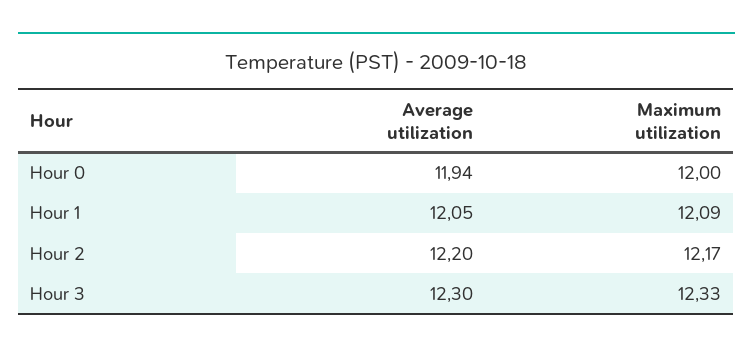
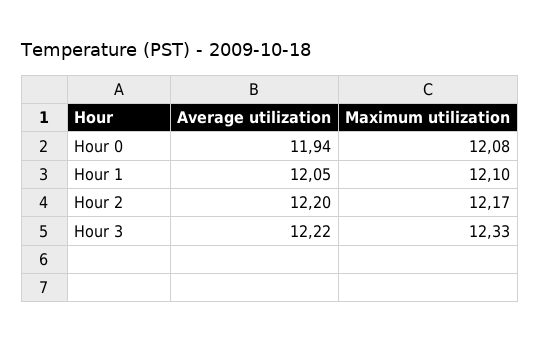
Maximum utilization, Hour 0: 12 -> 12.08
Maximum utilization, Hour 1: 12.09 -> 12.1
Average utilization, Hour 3: 12.3 -> 12.22

